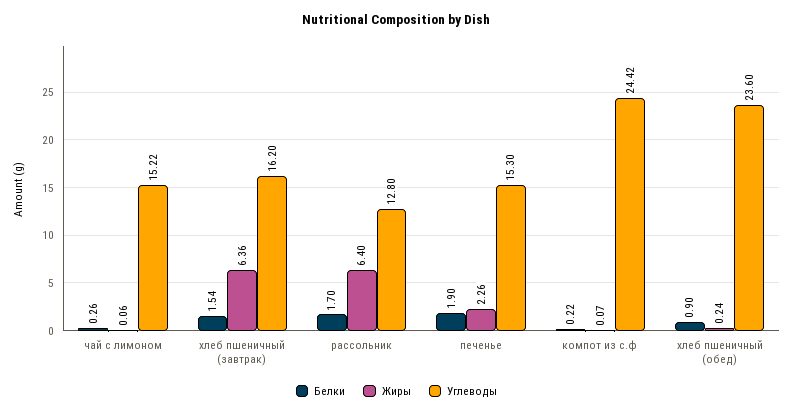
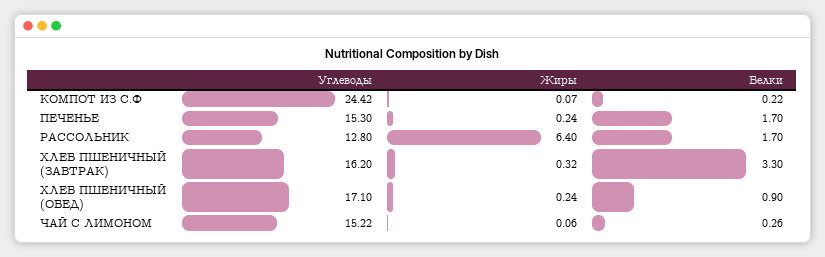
Белки, хлеб пшеничный (завтрак): 1.54 -> 3.3
Жиры, хлеб пшеничный (завтрак): 6.36 -> 0.32
Белки, печенье: 1.9 -> 1.7
Жиры, печенье: 2.26 -> 0.24
Углеводы, хлеб пшеничный (обед): 23.6 -> 17.1

